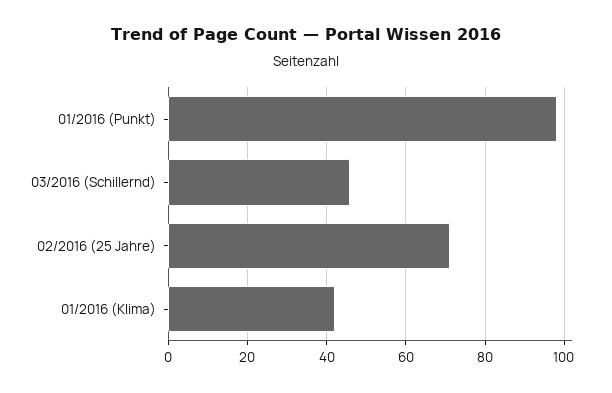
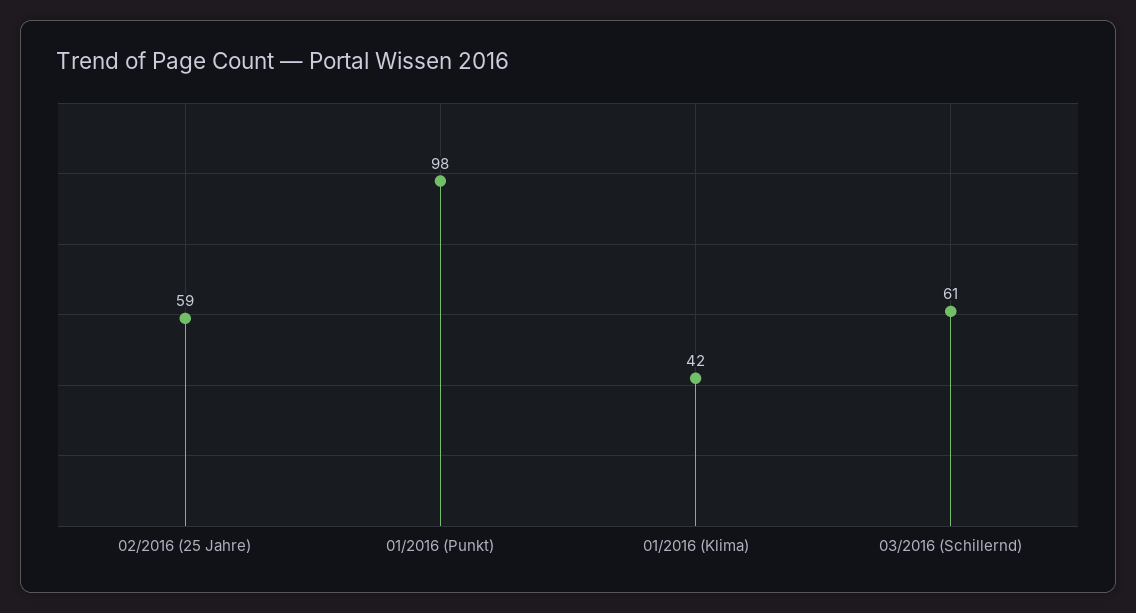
03/2016 (Schillernd): 45 -> 61
02/2016 (25 Jahre): 70 -> 59

